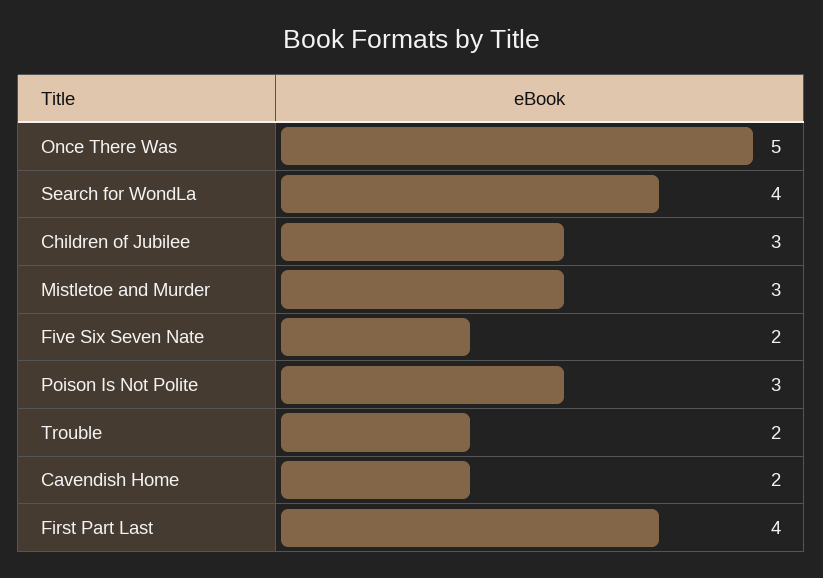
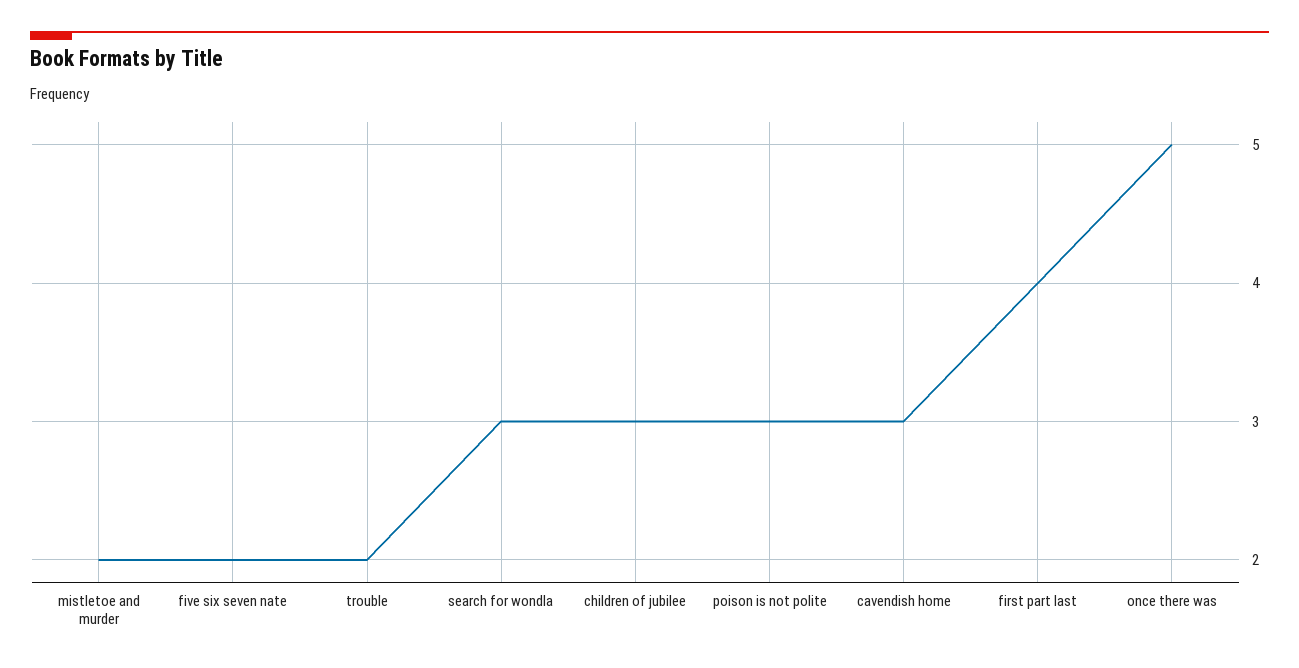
Search for WondLa: 4 -> 3
Mistletoe and Murder: 3 -> 2
Cavendish Home: 2 -> 3

